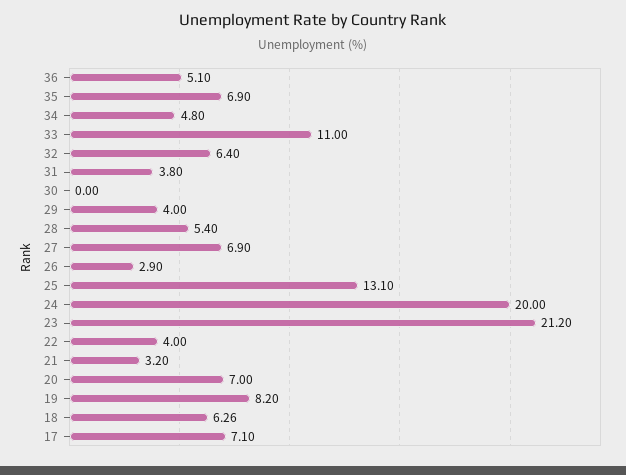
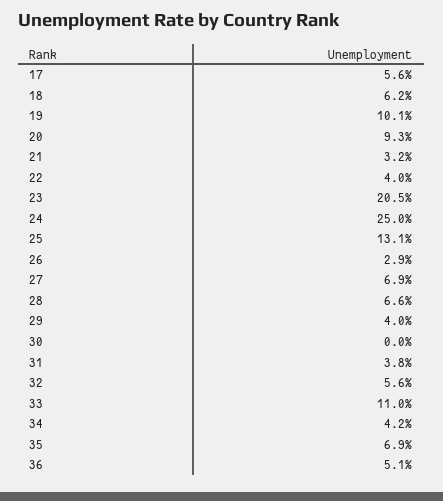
34: 4.8 -> 4.2
32: 6.4 -> 5.6
28: 5.4 -> 6.6
24: 20 -> 25
23: 21.2 -> 20.5
20: 7 -> 9.3
19: 8.2 -> 10.1
18: 6.26 -> 6.2
17: 7.1 -> 5.6

